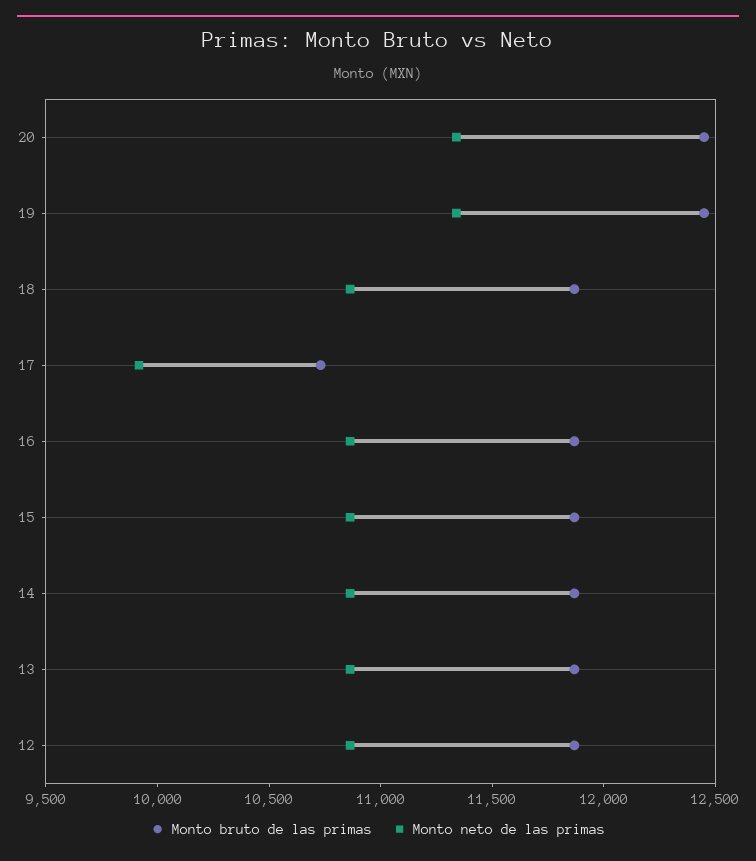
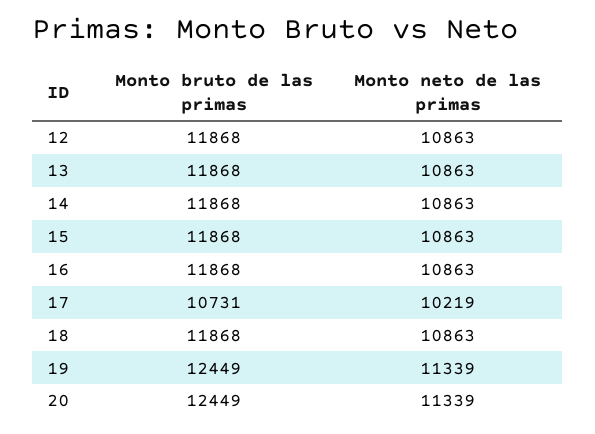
Monto neto de las primas, 17: 9900 -> 10219

